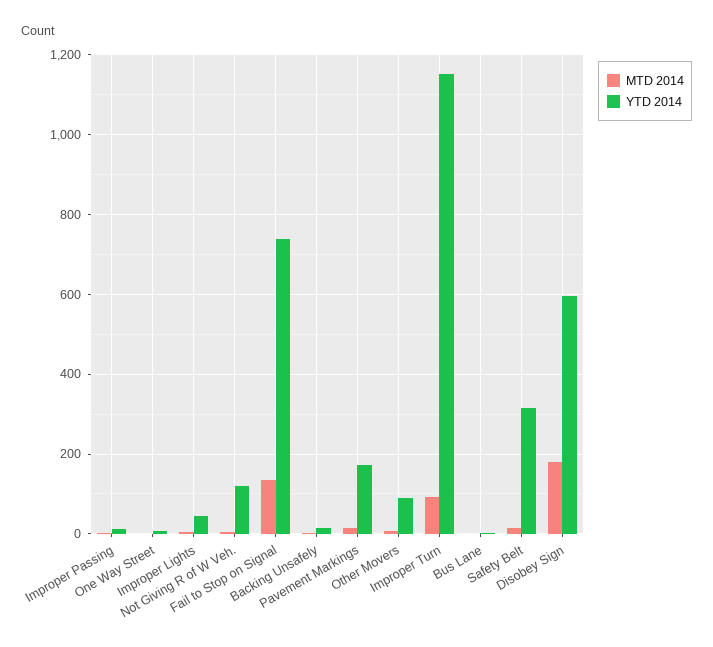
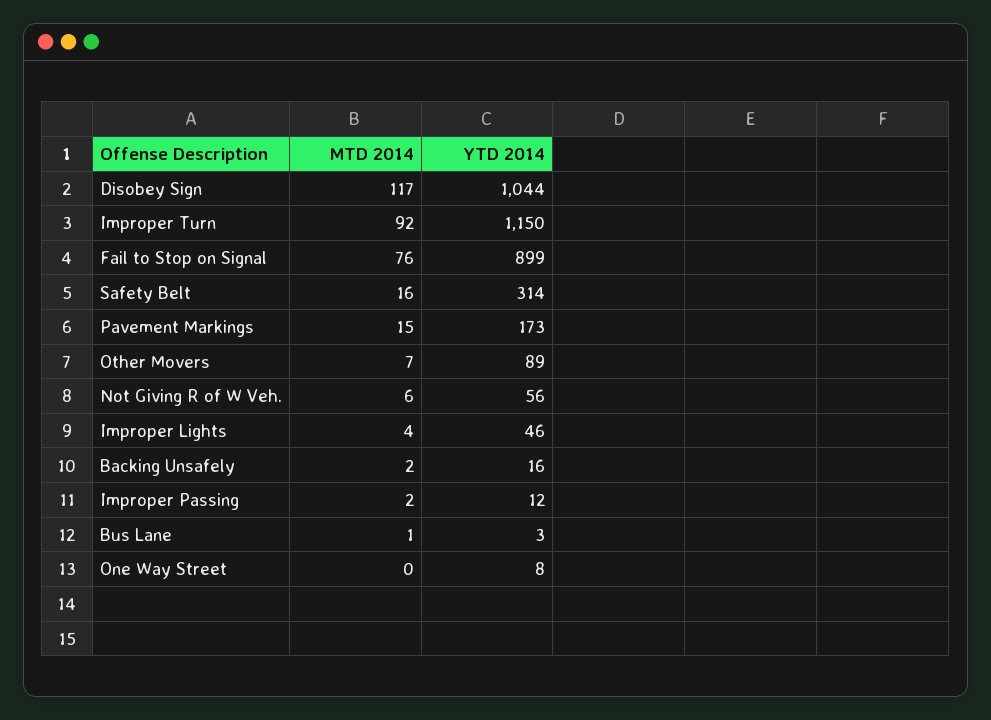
YTD 2014, Not Giving R of W Veh.: 120 -> 56
MTD 2014, Fail to Stop on Signal: 140 -> 76
YTD 2014, Fail to Stop on Signal: 740 -> 899
MTD 2014, Disobey Sign: 180 -> 117
YTD 2014, Disobey Sign: 600 -> 1044

